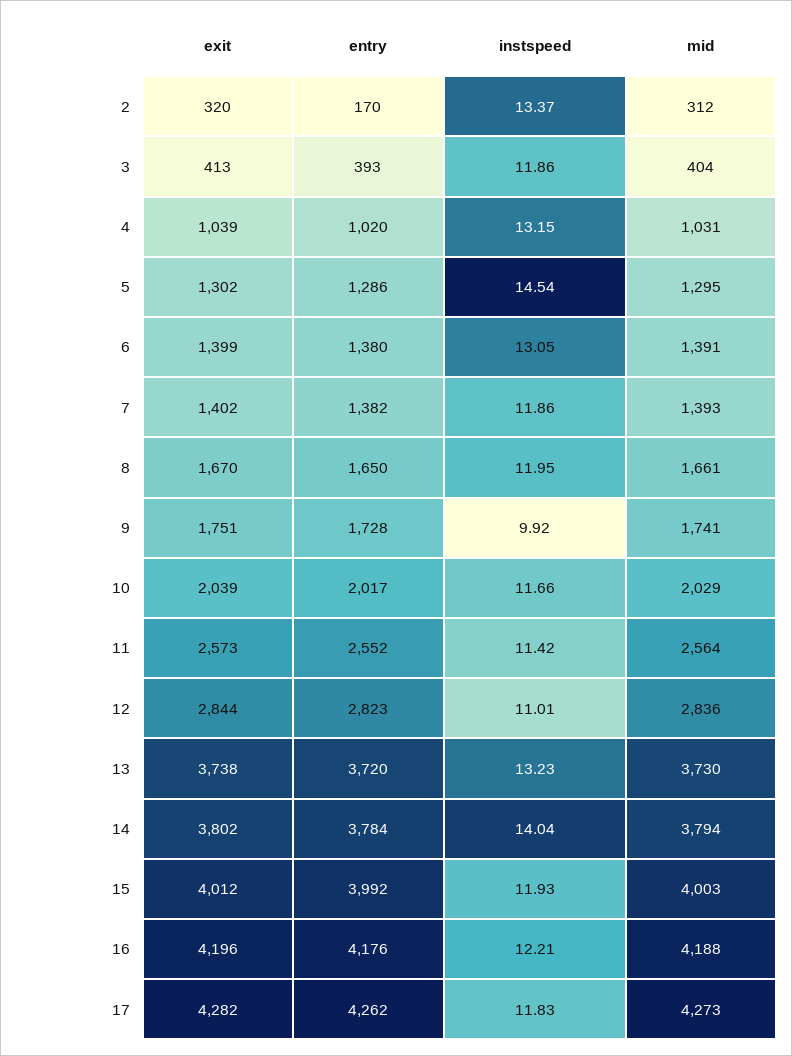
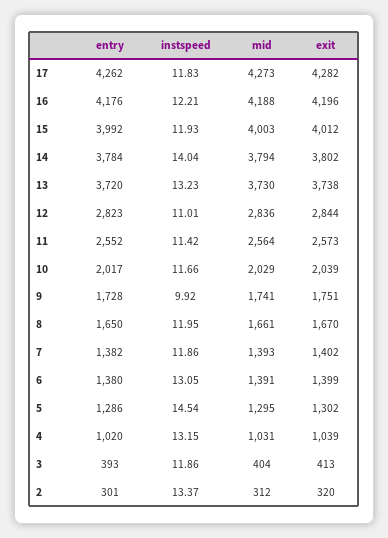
entry, 2: 170 -> 301

